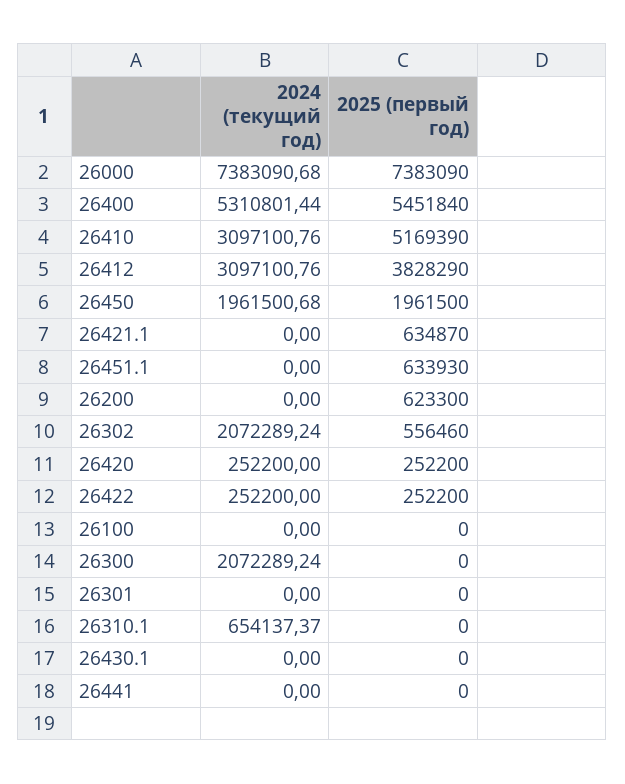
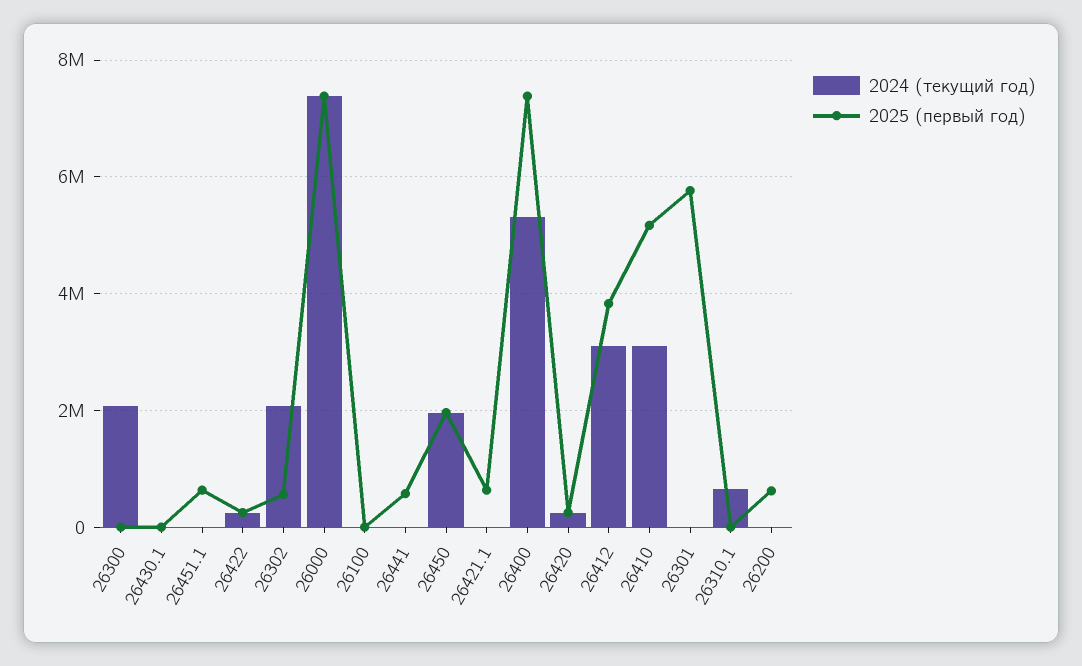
2025 (первый год), 26400: 5451840 -> 7400000
2025 (первый год), 26301: 0 -> 5800000
2025 (первый год), 26441: 0 -> 600000

